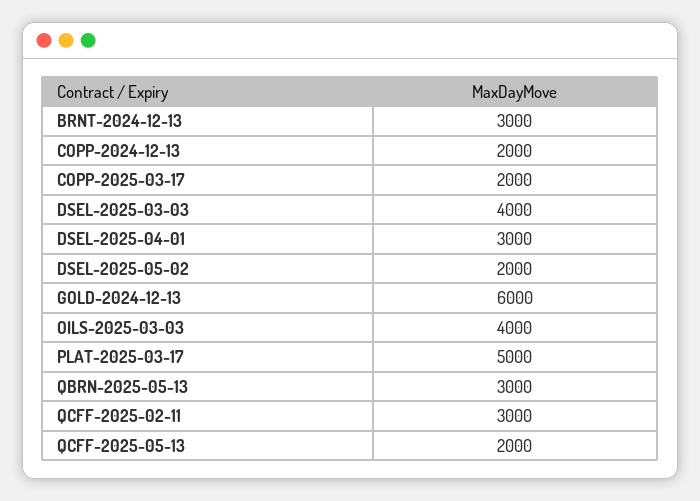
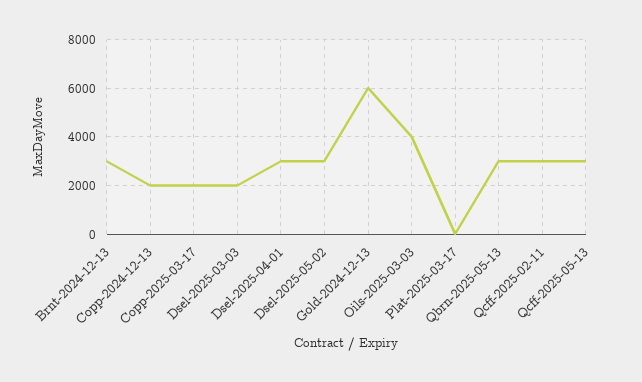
DSEL-2025-03-03: 4000 -> 2000
DSEL-2025-05-02: 2000 -> 3000
PLAT-2025-03-17: 5000 -> 0
QCFF-2025-05-13: 2000 -> 3000

